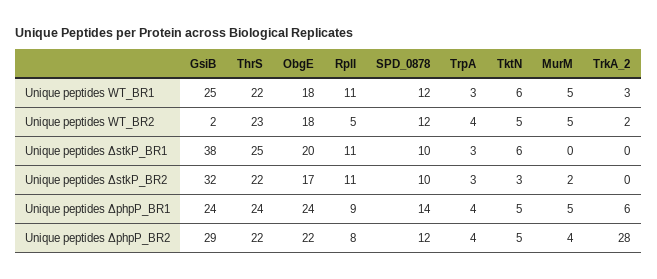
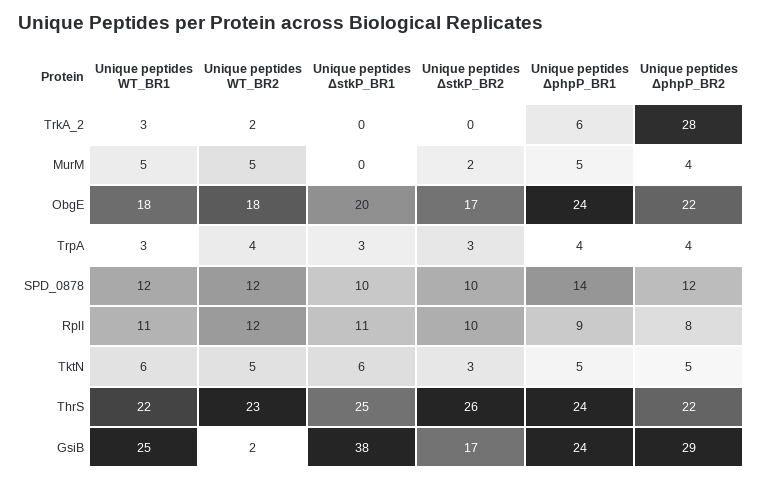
RplI, Unique peptides WT_BR2: 5 -> 12
GsiB, Unique peptides ΔstkP_BR2: 32 -> 17
ThrS, Unique peptides ΔstkP_BR2: 22 -> 26
RplI, Unique peptides ΔstkP_BR2: 11 -> 10

